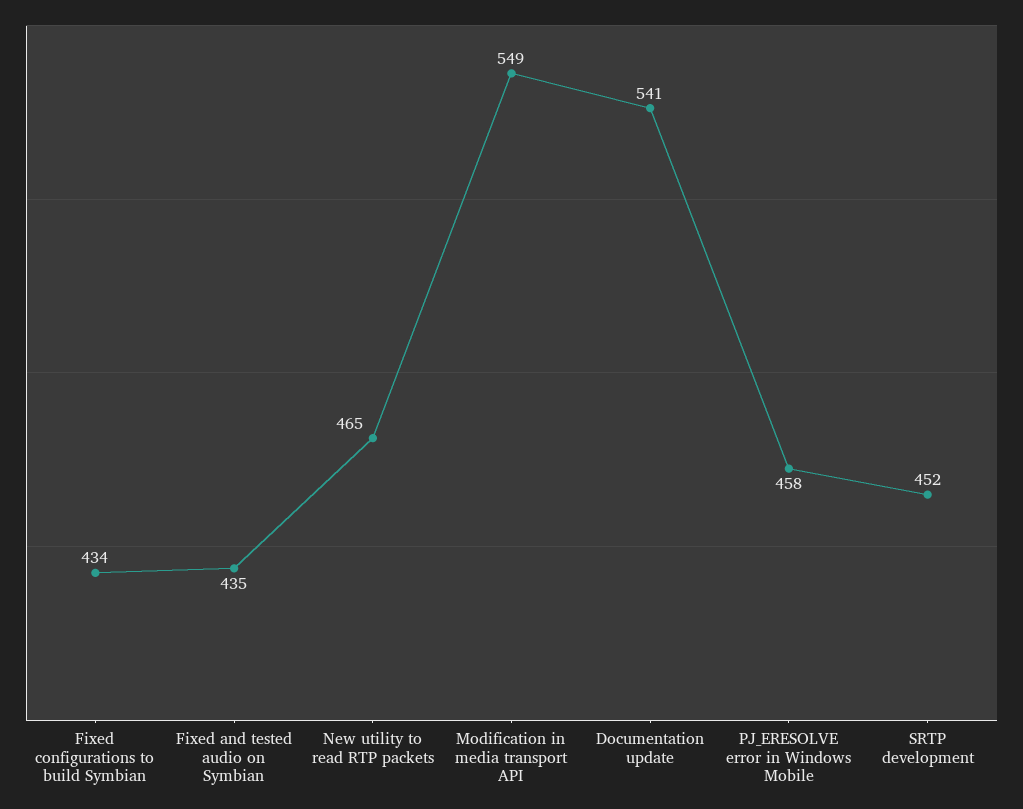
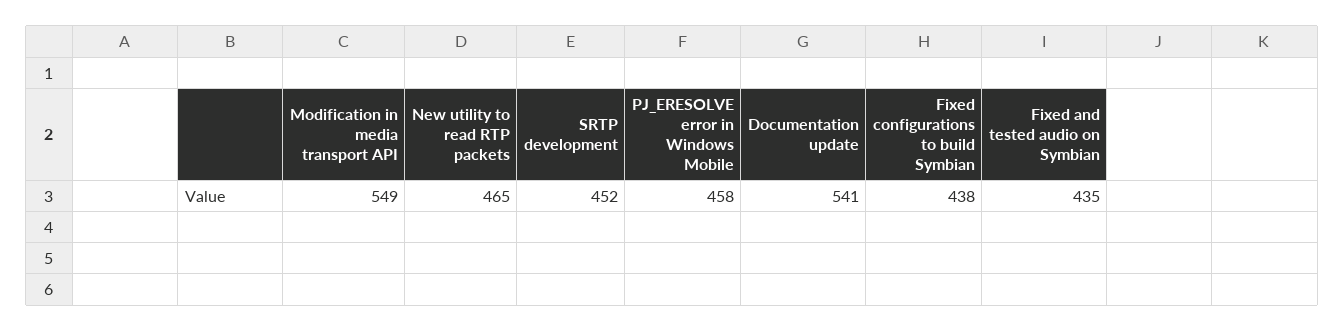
Fixed configurations to build Symbian: 434 -> 438

